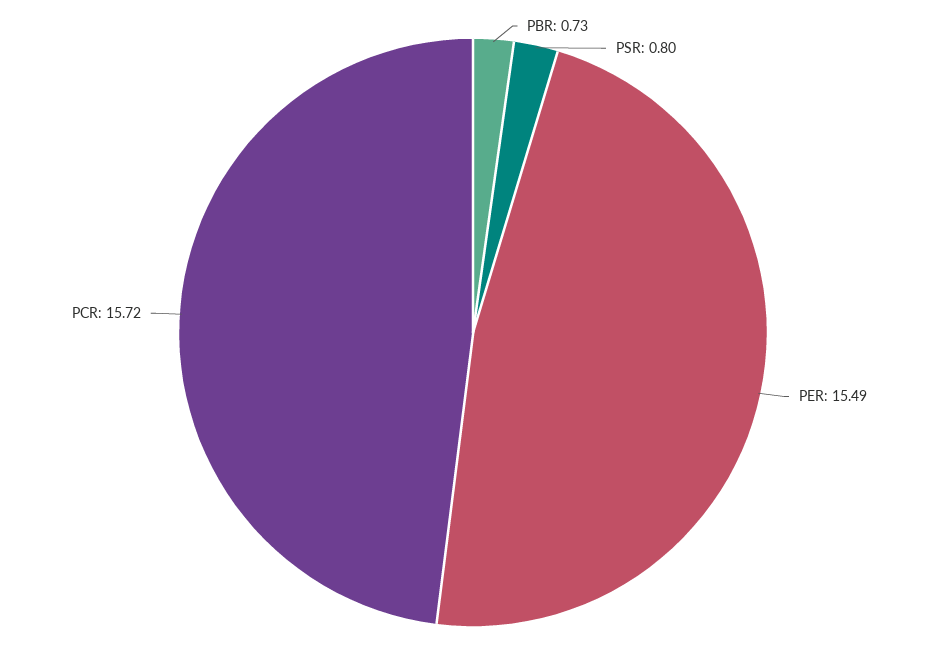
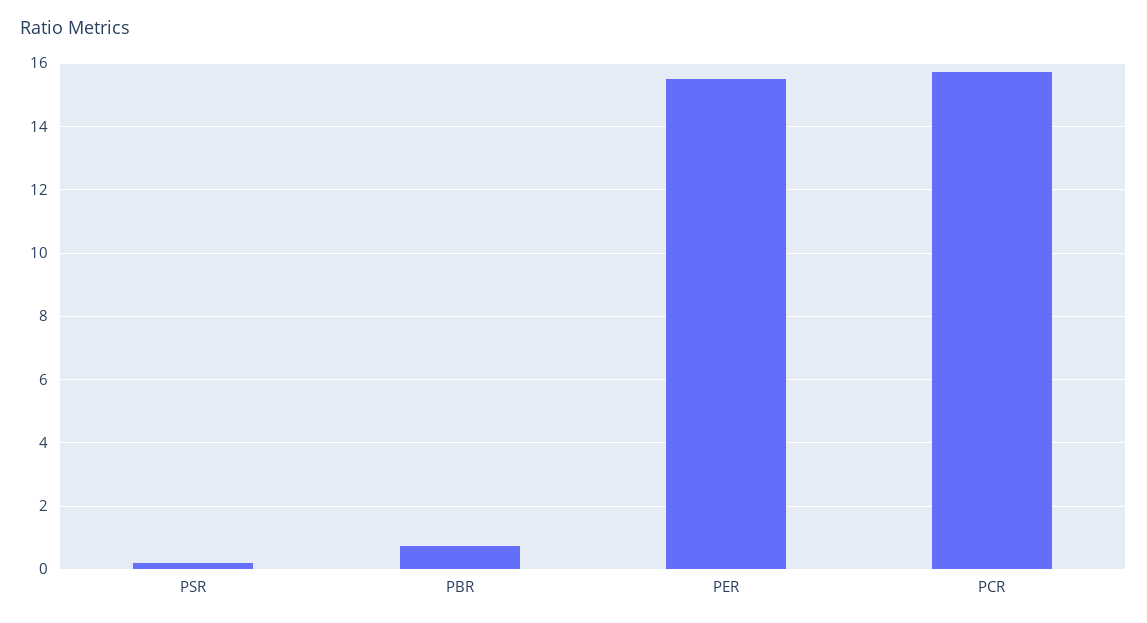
PSR: 0.8 -> 0.2

